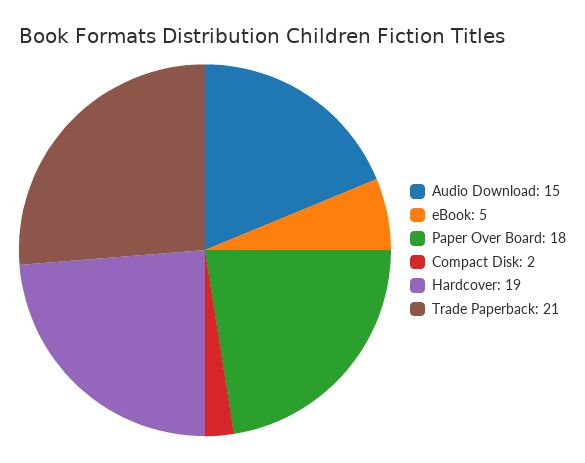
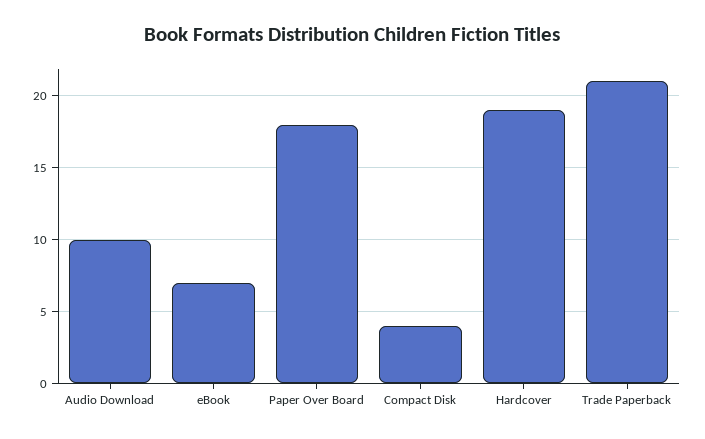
Audio Download: 15 -> 10
eBook: 5 -> 7
Compact Disk: 2 -> 4

